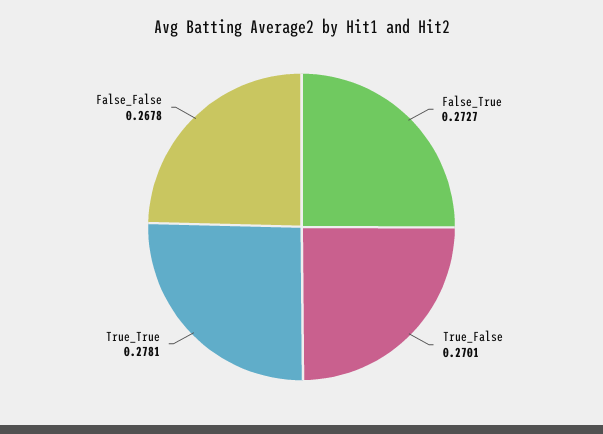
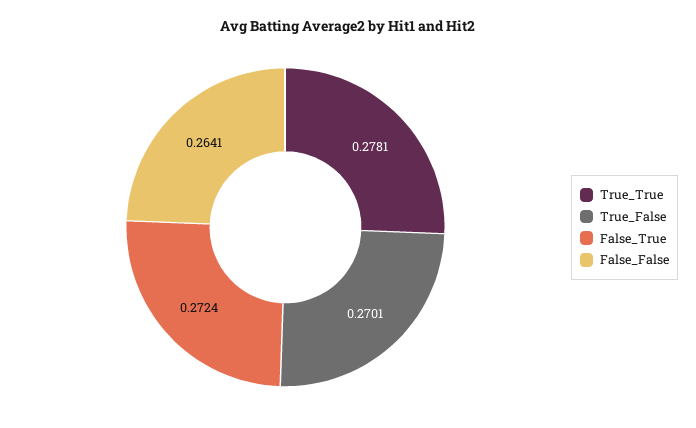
False_True: 0.2727 -> 0.2724
False_False: 0.2678 -> 0.2641

